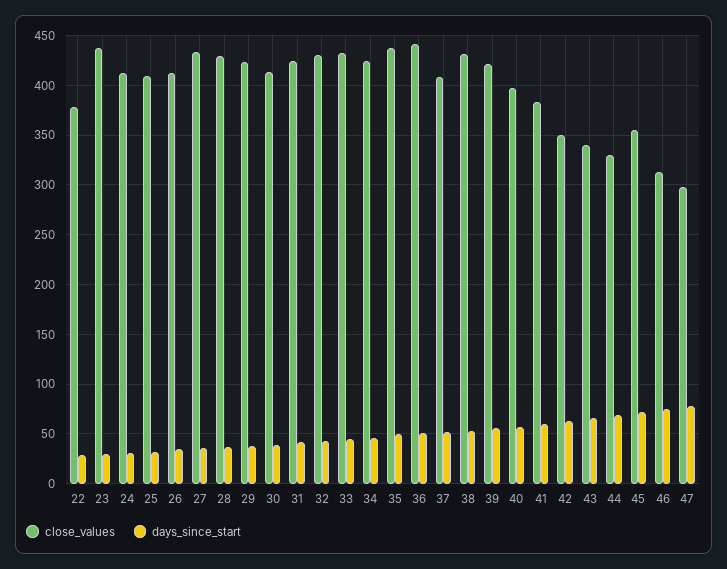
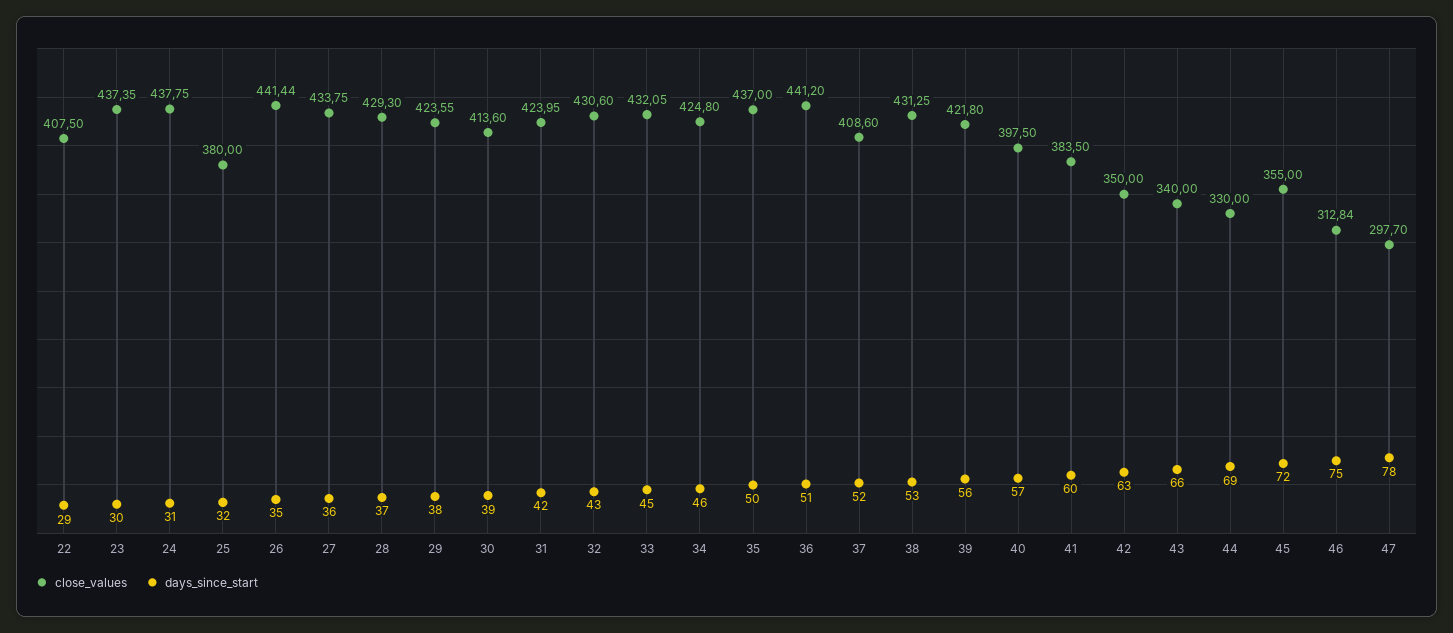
close_values, 22: 380 -> 407.5
close_values, 24: 410 -> 437.75
close_values, 25: 410 -> 380
close_values, 26: 410 -> 441.44

